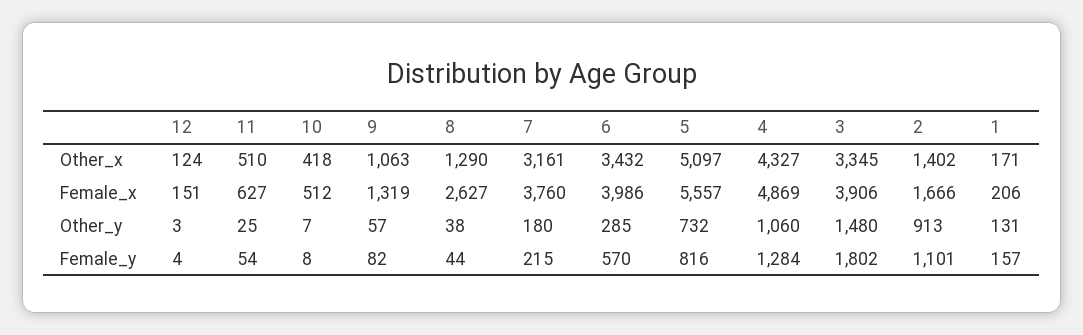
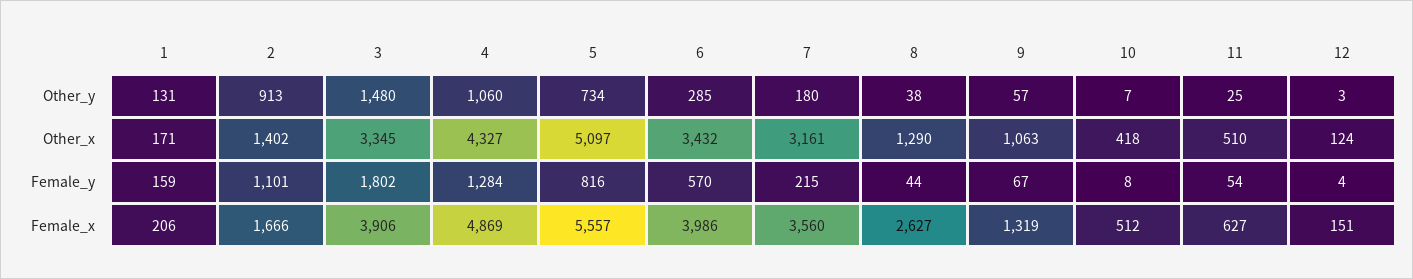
7, Female_x: 3760 -> 3560
5, Other_y: 732 -> 734
9, Female_y: 82 -> 67
1, Female_y: 157 -> 159

